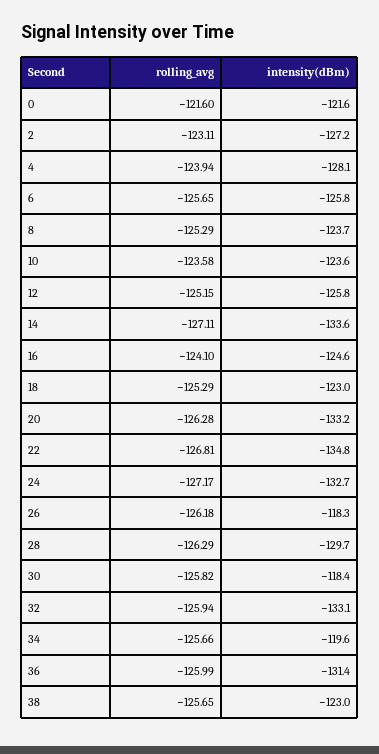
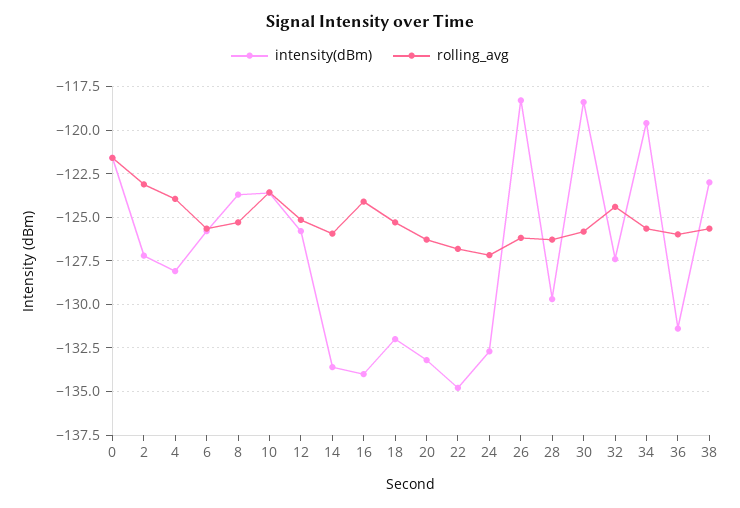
rolling_avg, 14: -127.11 -> -126
intensity(dBm), 16: -124.6 -> -134
intensity(dBm), 18: -123 -> -132
rolling_avg, 32: -125.94 -> -124.5
intensity(dBm), 32: -133.1 -> -127.5

